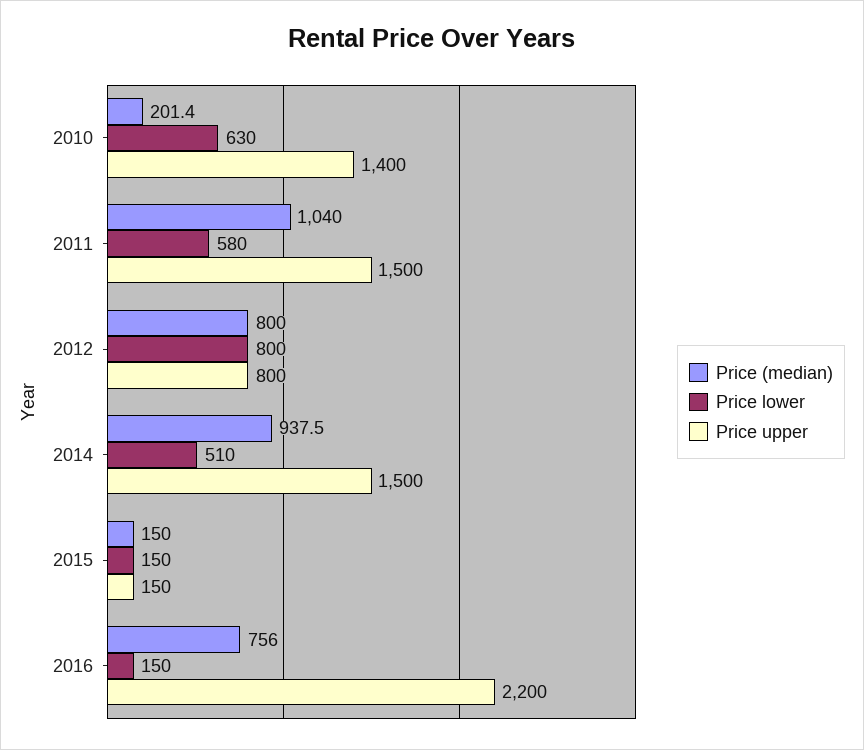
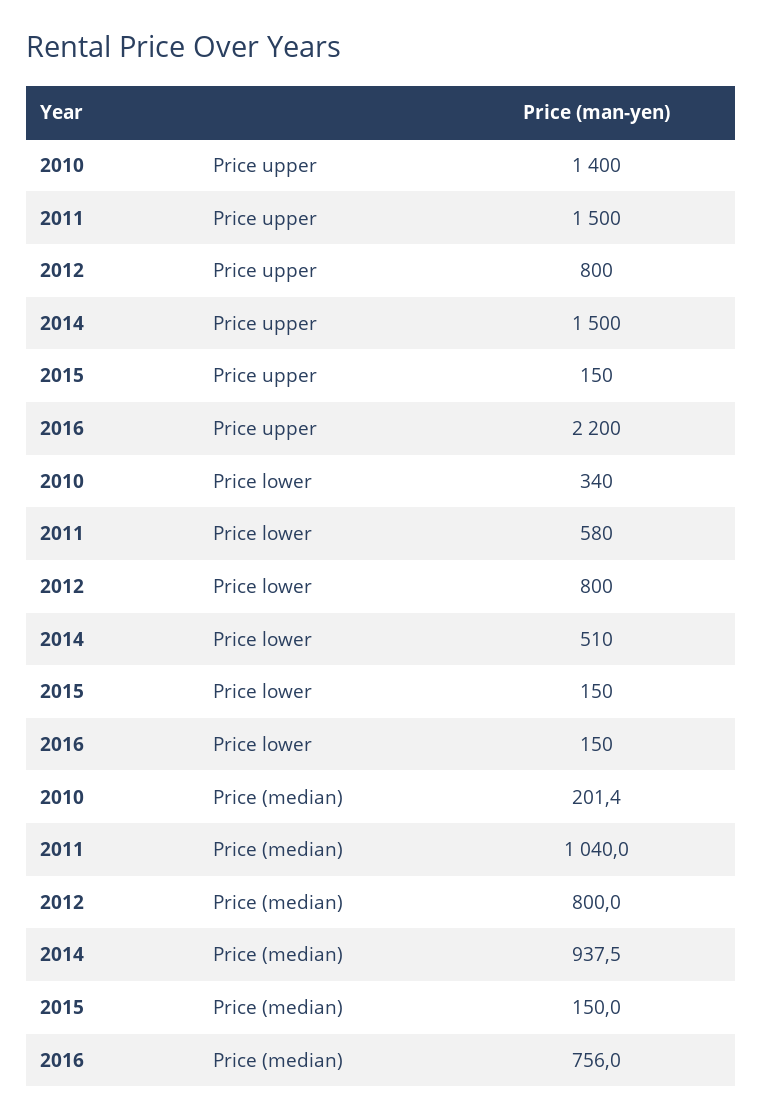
Price lower, 2010: 630 -> 340

